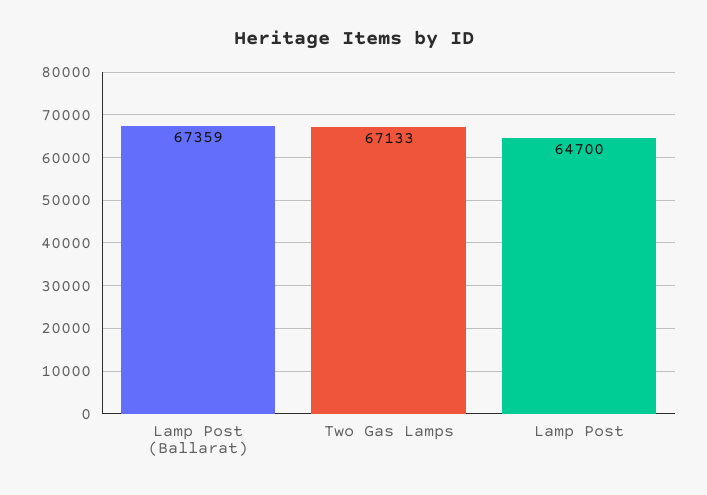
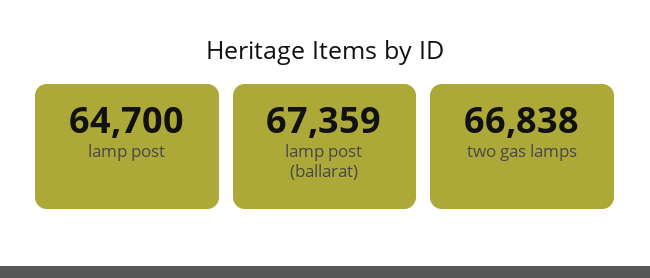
Two Gas Lamps: 67133 -> 66838

